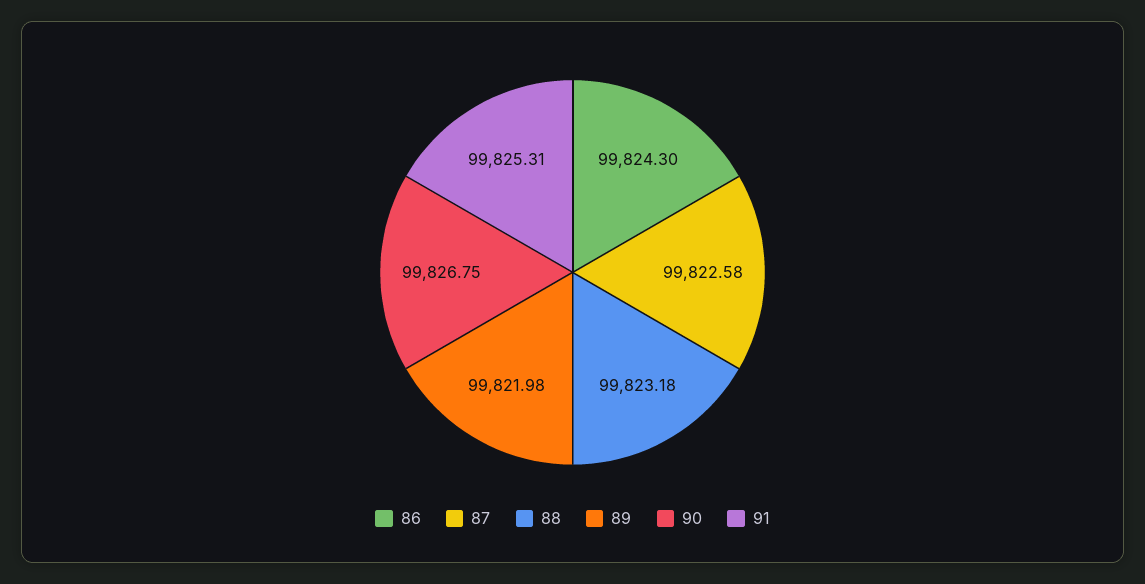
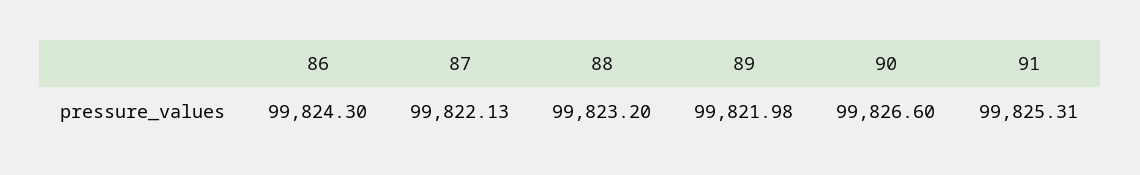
87: 99822.58 -> 99822.13
88: 99823.18 -> 99823.2
90: 99826.75 -> 99826.6

